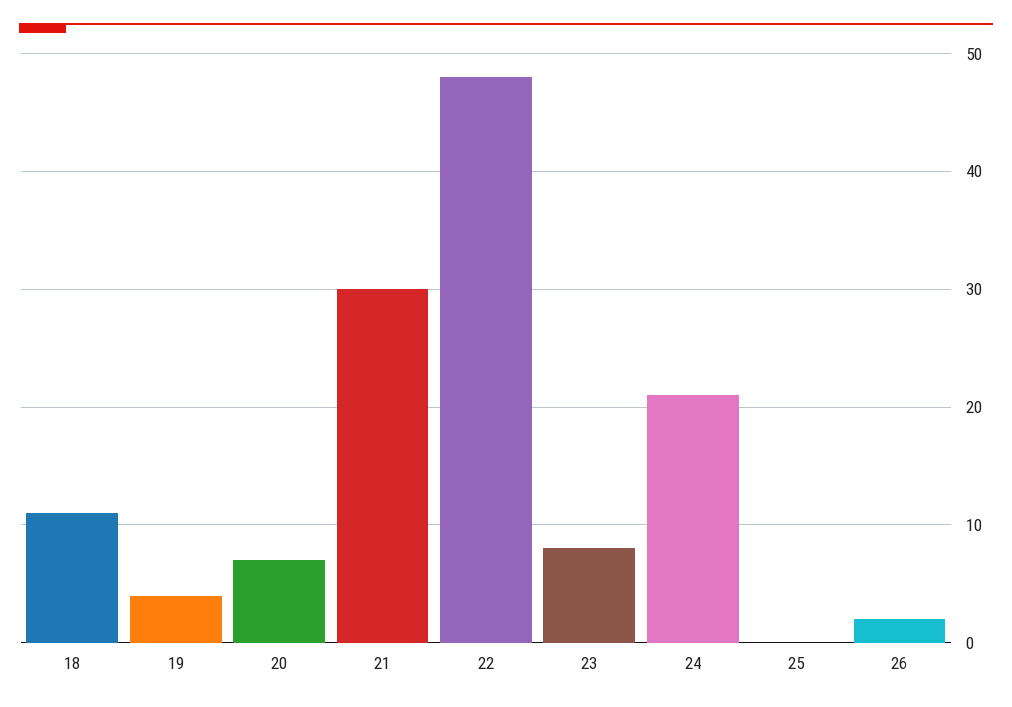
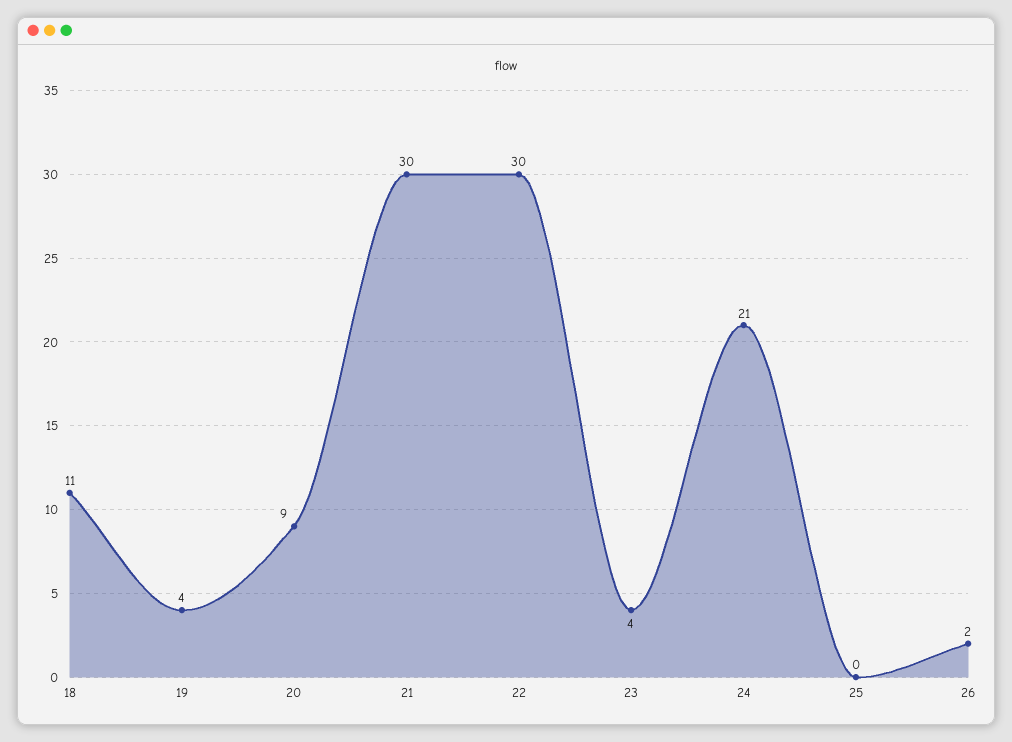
20: 7 -> 9
22: 48 -> 30
23: 8 -> 4

